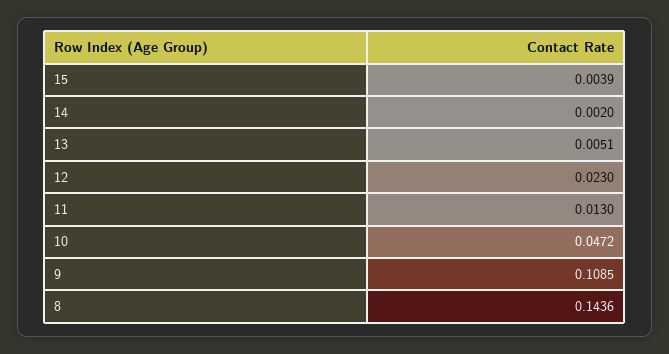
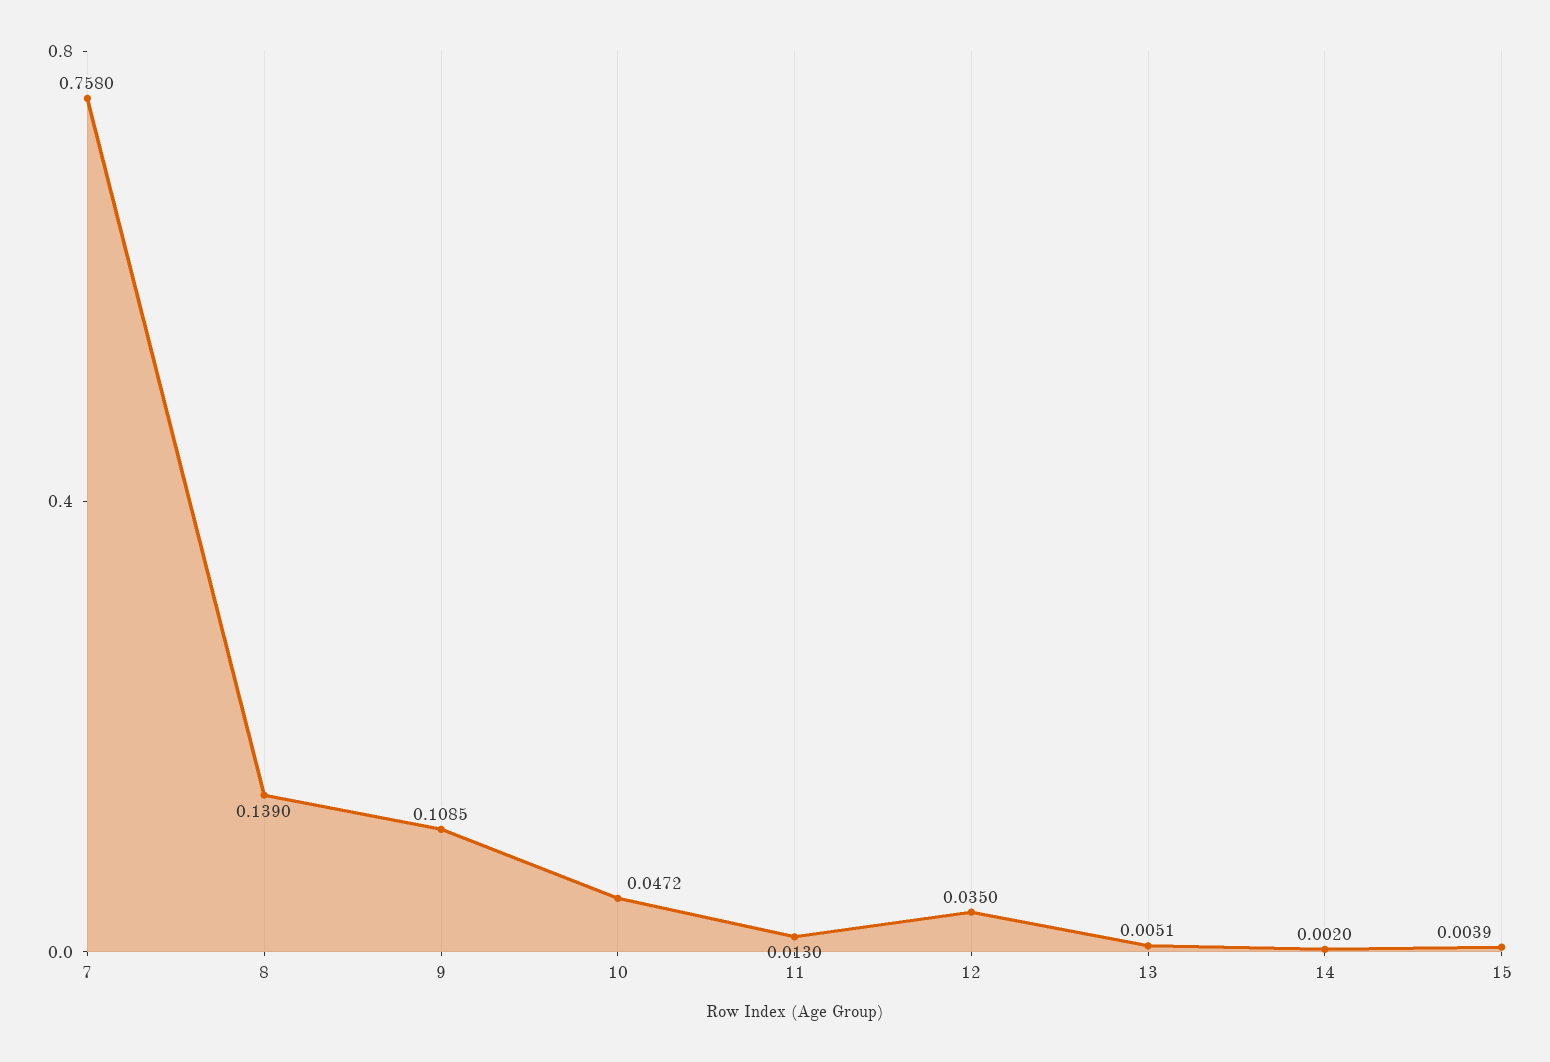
12: 0.023 -> 0.035
8: 0.1436 -> 0.139
7: none -> 0.758

